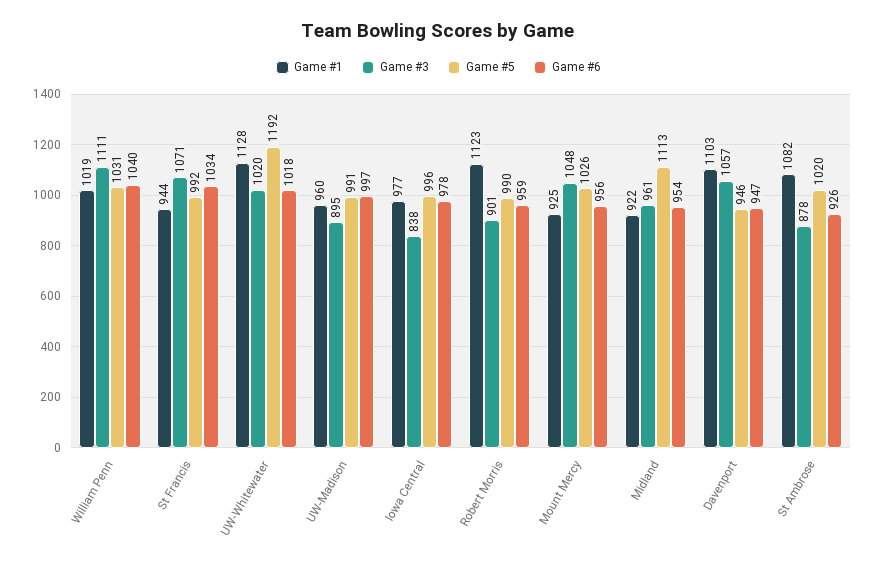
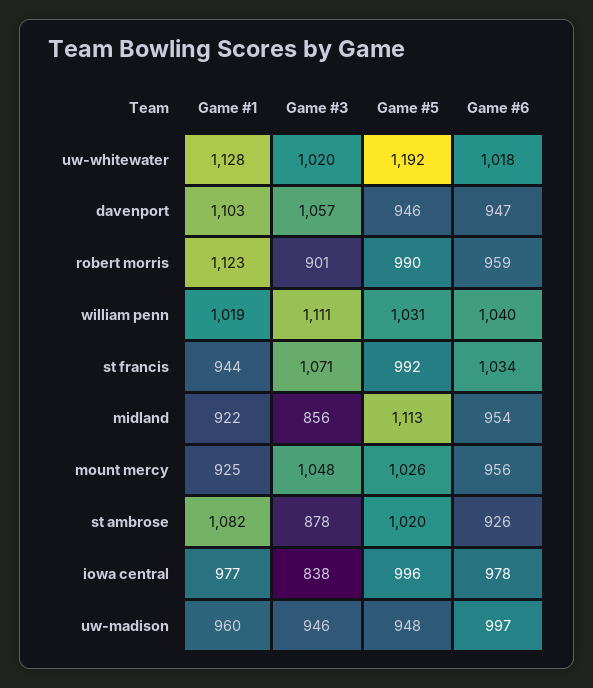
Game #3, UW-Madison: 895 -> 946
Game #5, UW-Madison: 991 -> 948
Game #3, Midland: 961 -> 856

